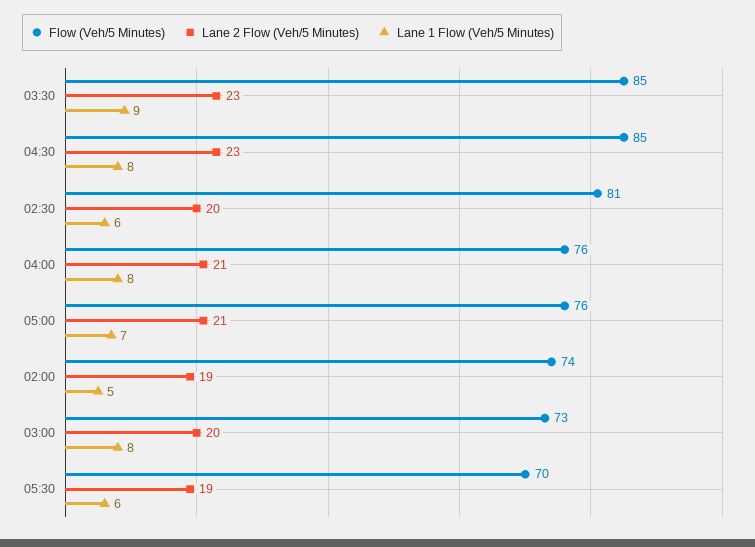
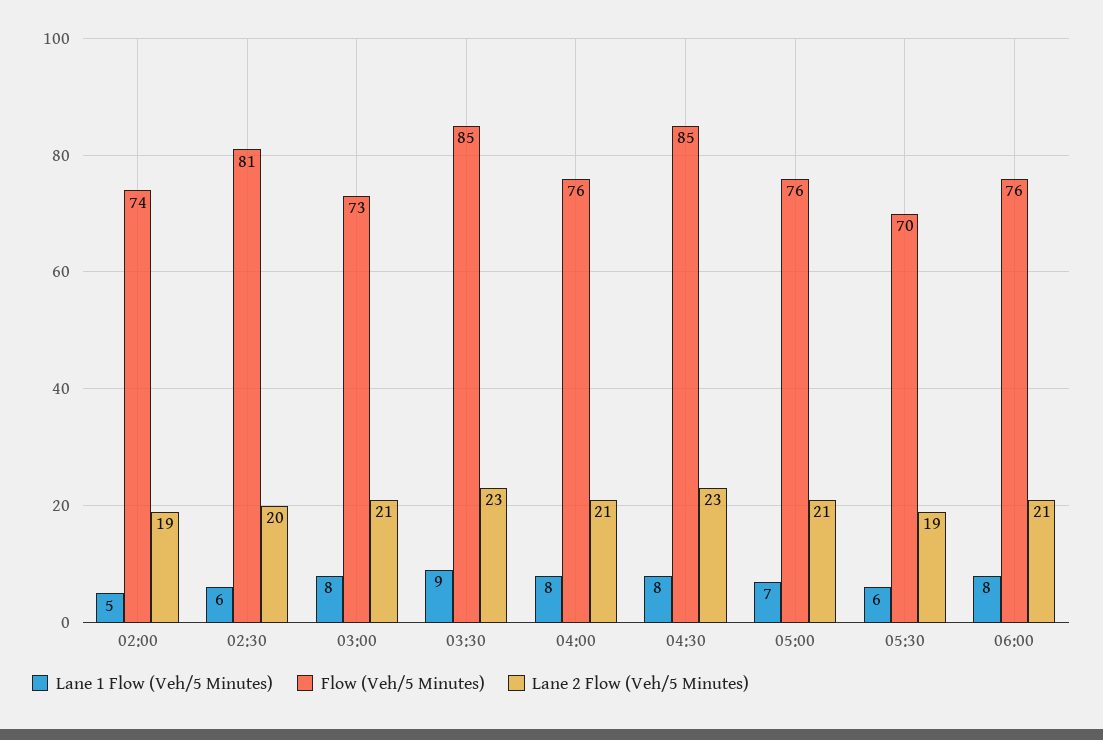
Lane 2 Flow (Veh/5 Minutes), 03:00: 20 -> 21
Lane 1 Flow (Veh/5 Minutes), 06:00: none -> 8
Flow (Veh/5 Minutes), 06:00: none -> 76
Lane 2 Flow (Veh/5 Minutes), 06:00: none -> 21

